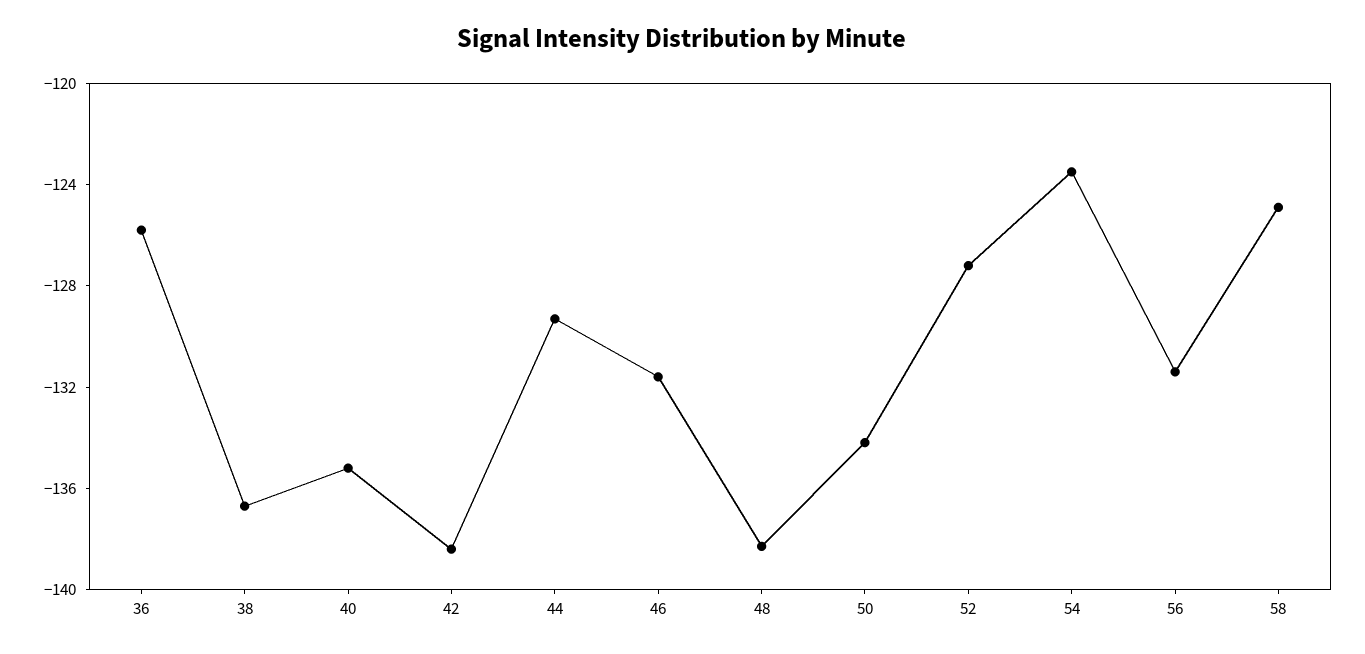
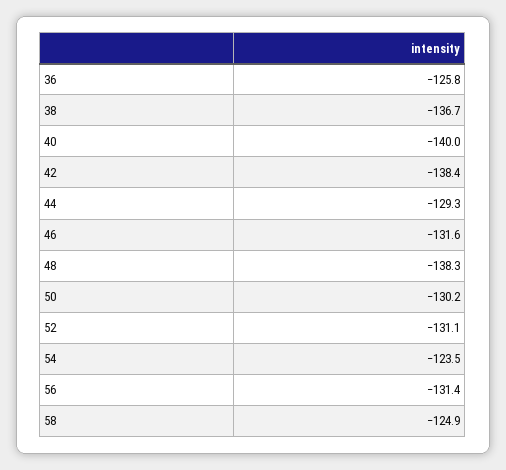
40: -135 -> -140
50: -134 -> -130.2
52: -127 -> -131.1

